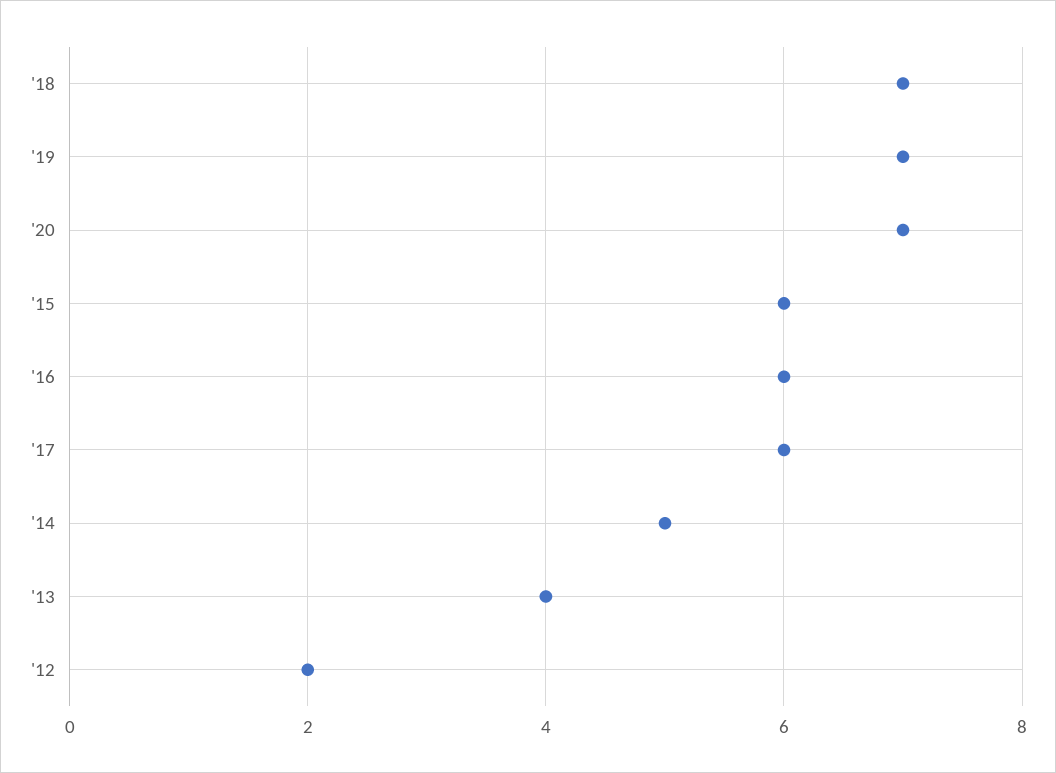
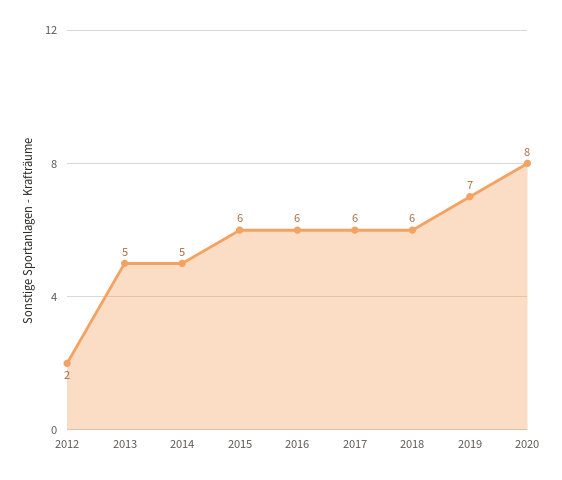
'18: 7 -> 6
'20: 7 -> 8
'13: 4 -> 5

